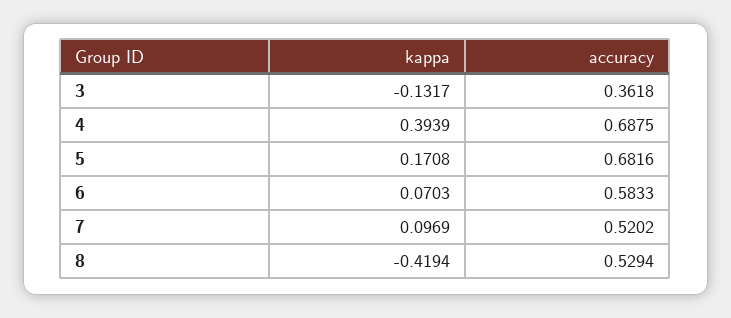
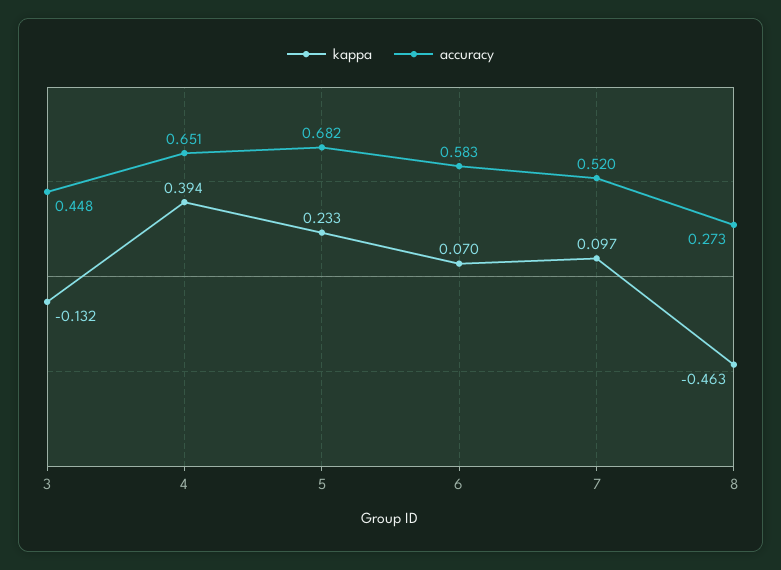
accuracy, 3: 0.3618 -> 0.448
accuracy, 4: 0.6875 -> 0.651
kappa, 5: 0.1708 -> 0.233
kappa, 8: -0.4194 -> -0.463
accuracy, 8: 0.5294 -> 0.273

